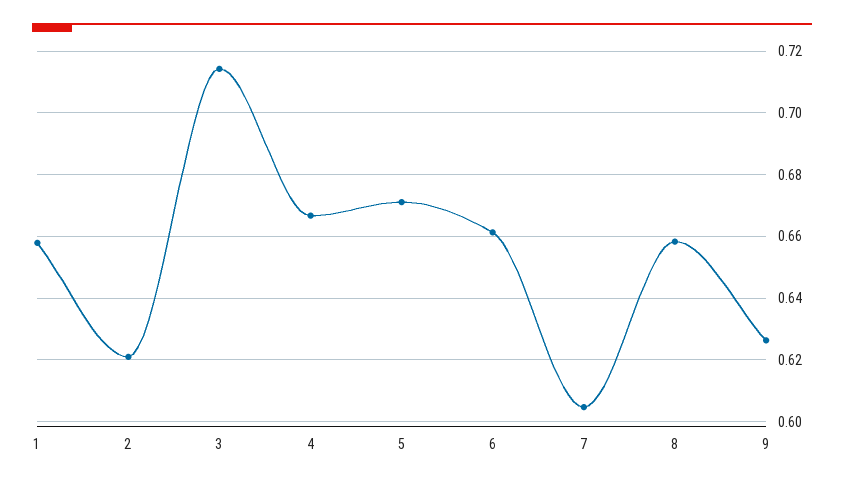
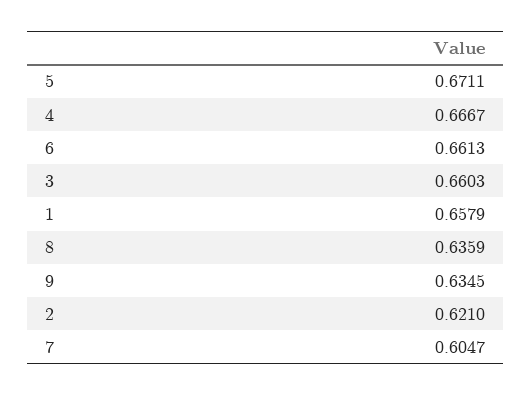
3: 0.714 -> 0.6603
8: 0.658 -> 0.6359
9: 0.626 -> 0.6345

